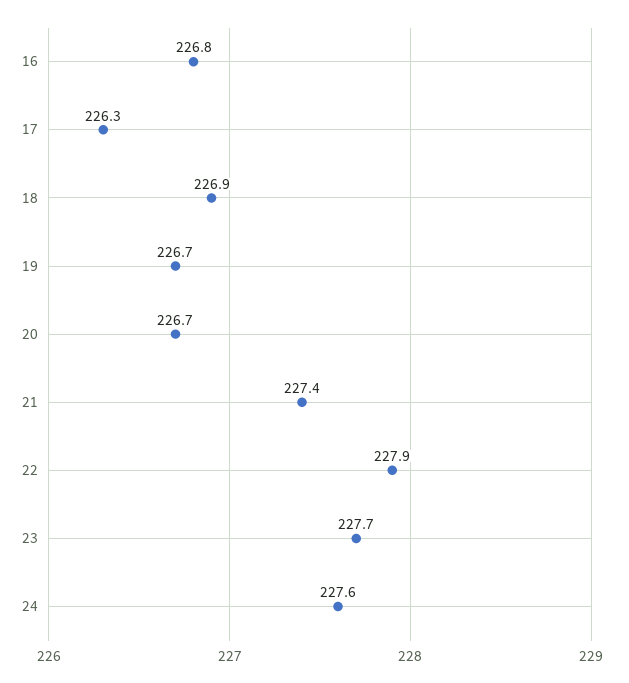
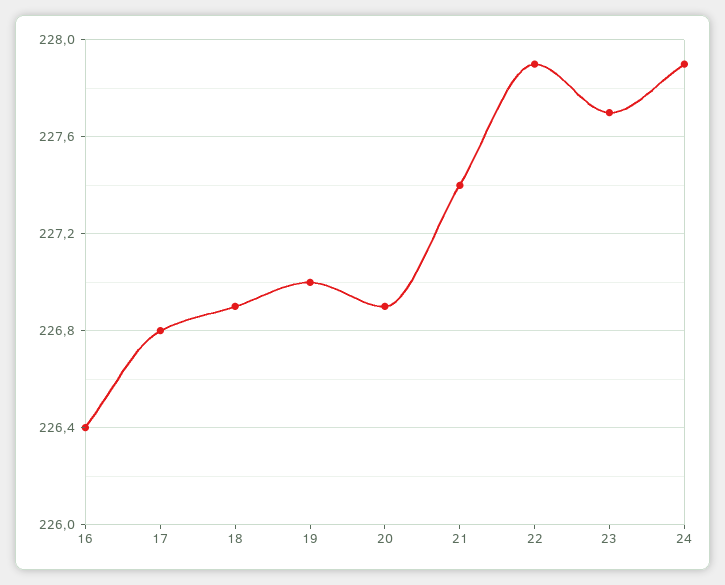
16: 226.8 -> 226.4
17: 226.3 -> 226.8
19: 226.7 -> 227
20: 226.7 -> 226.9
24: 227.6 -> 227.9

